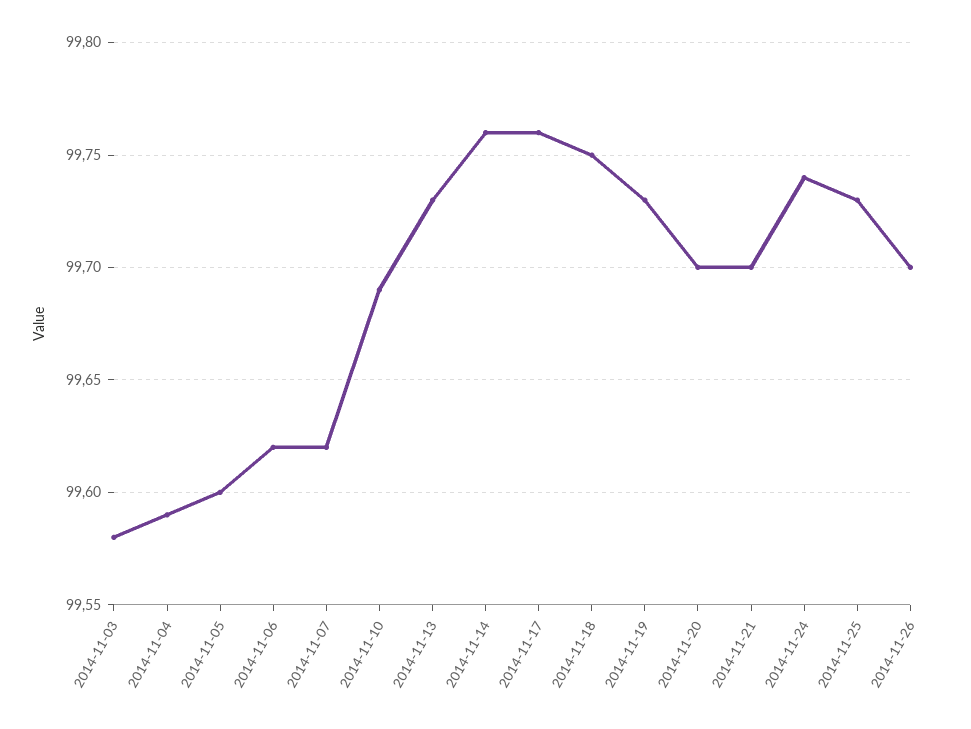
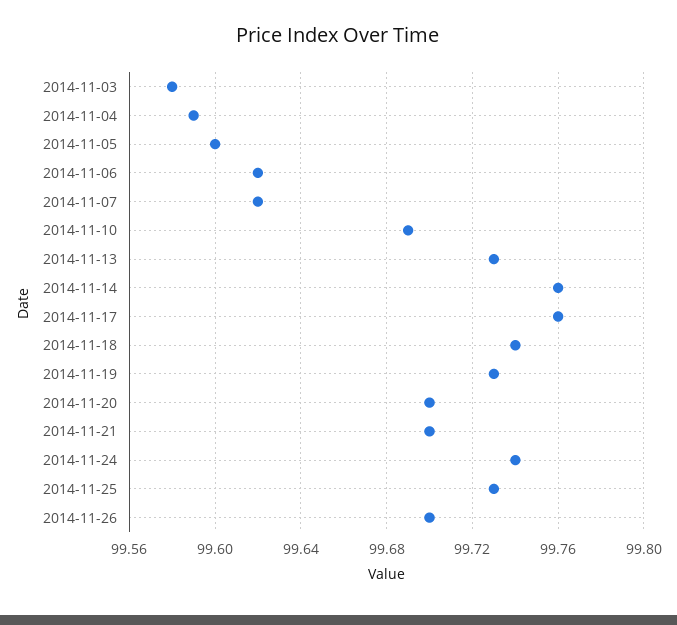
2014-11-18: 99.75 -> 99.74

